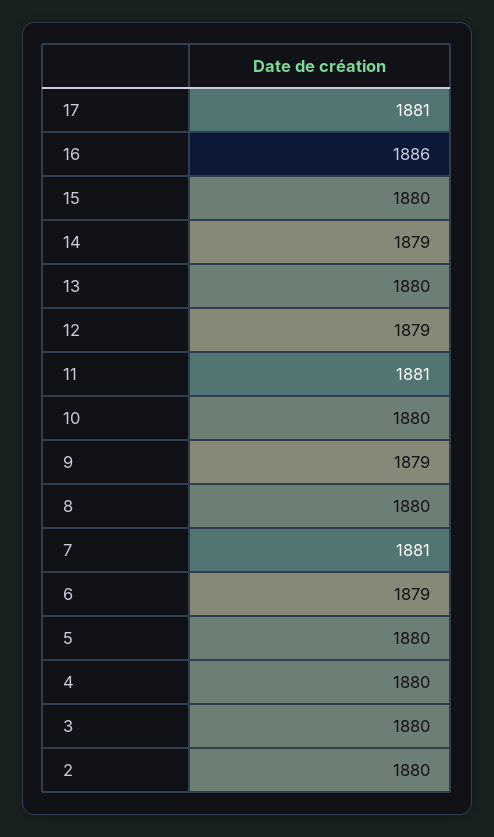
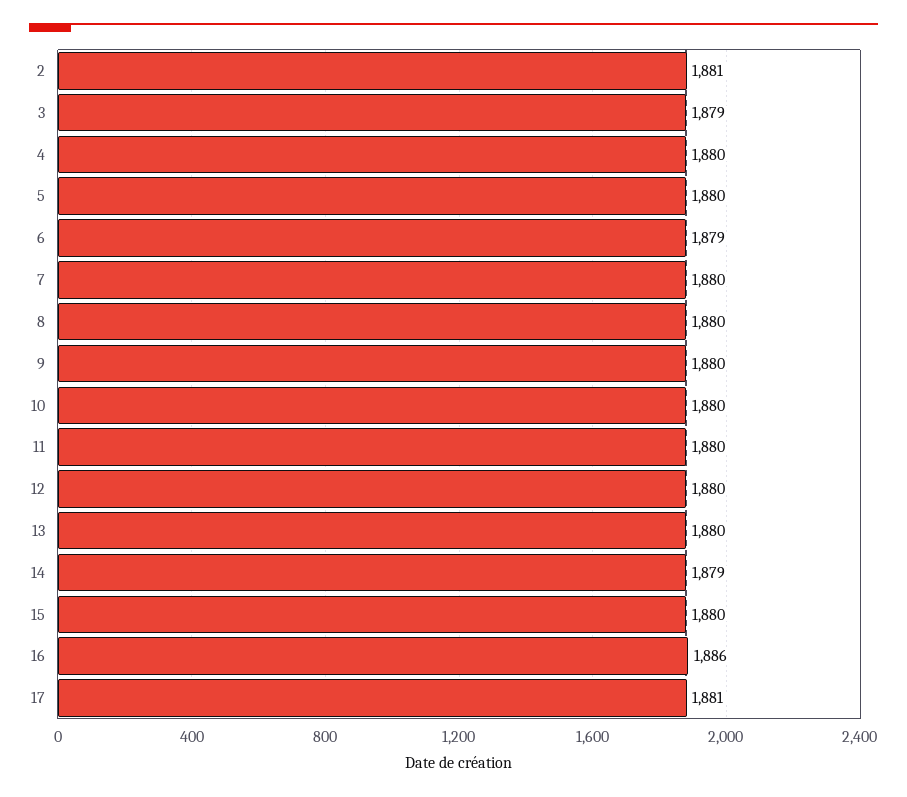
12: 1879 -> 1880
11: 1881 -> 1880
9: 1879 -> 1880
7: 1881 -> 1880
3: 1880 -> 1879
2: 1880 -> 1881

